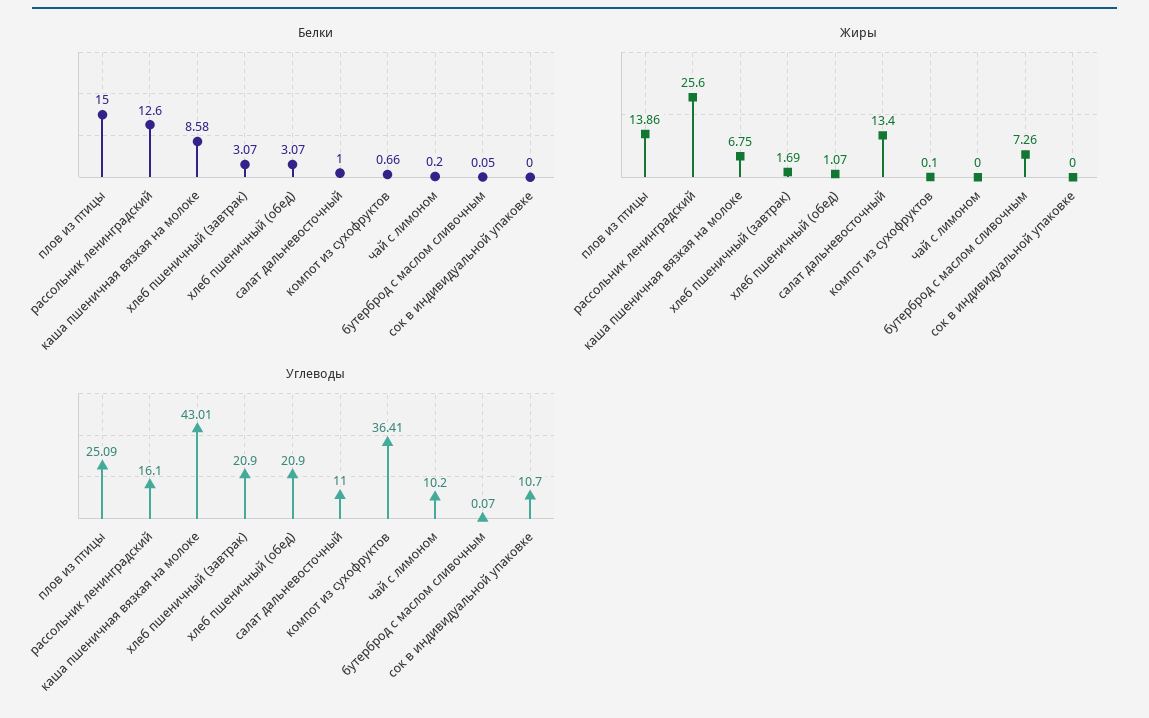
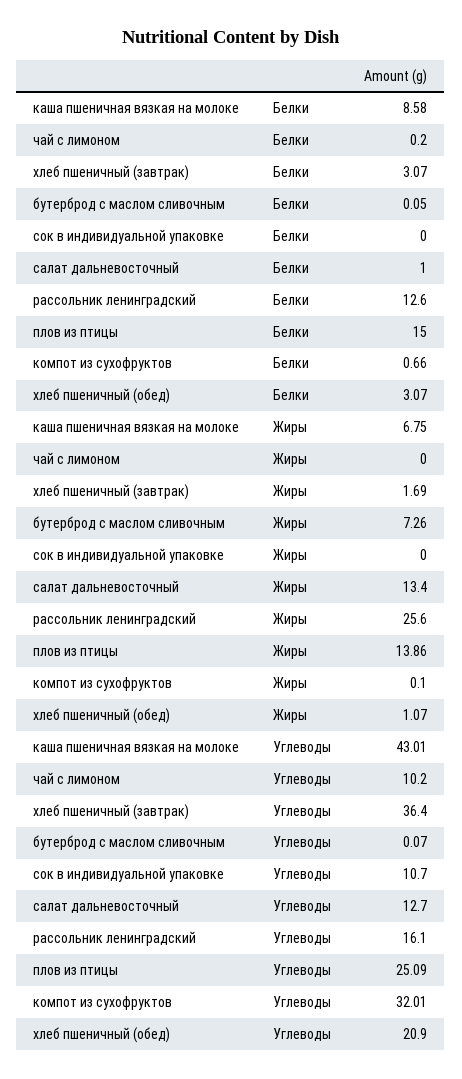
Углеводы, хлеб пшеничный (завтрак): 20.9 -> 36.4
Углеводы, салат дальневосточный: 11 -> 12.7
Углеводы, компот из сухофруктов: 36.41 -> 32.01

